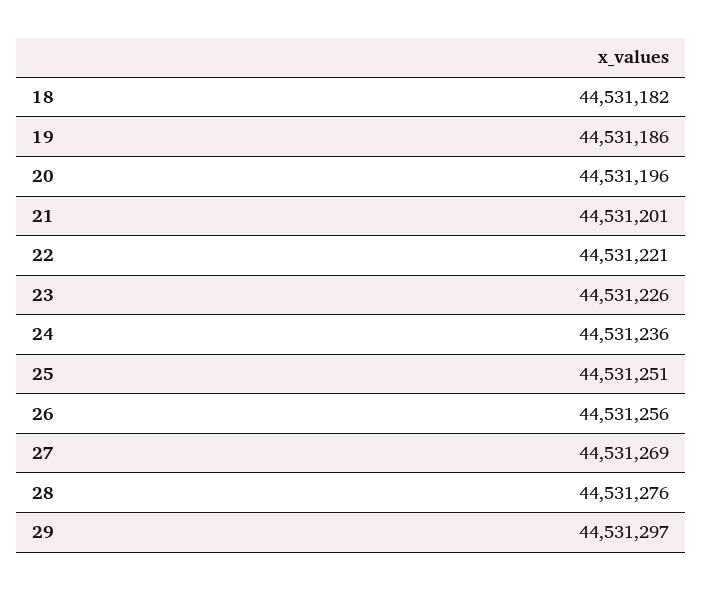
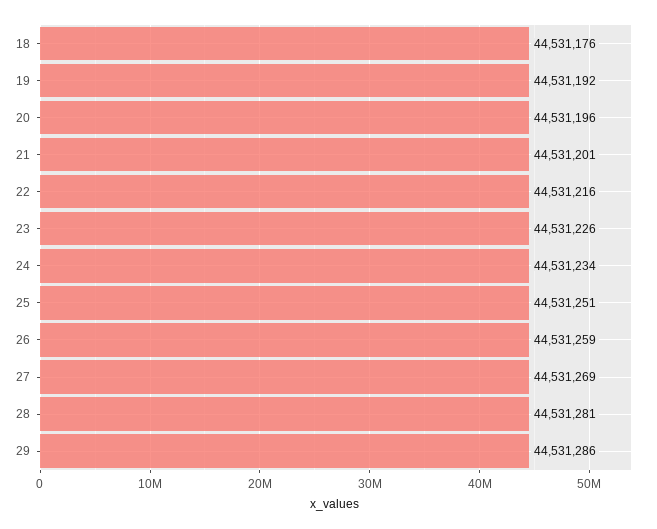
18: 44531182 -> 44531176
19: 44531186 -> 44531192
22: 44531221 -> 44531216
24: 44531236 -> 44531234
26: 44531256 -> 44531259
28: 44531276 -> 44531281
29: 44531297 -> 44531286

